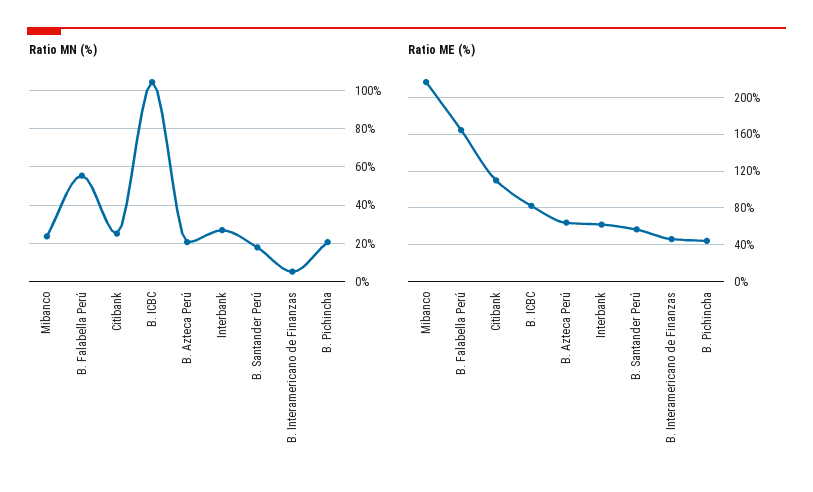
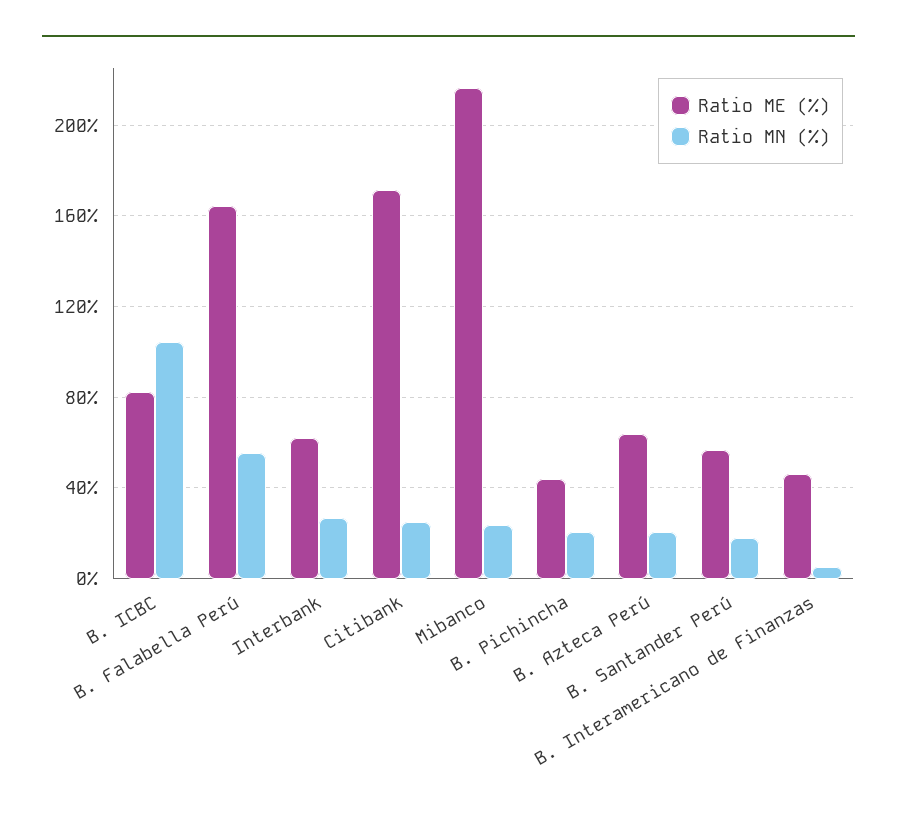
Ratio ME (%), Citibank: 110 -> 170

